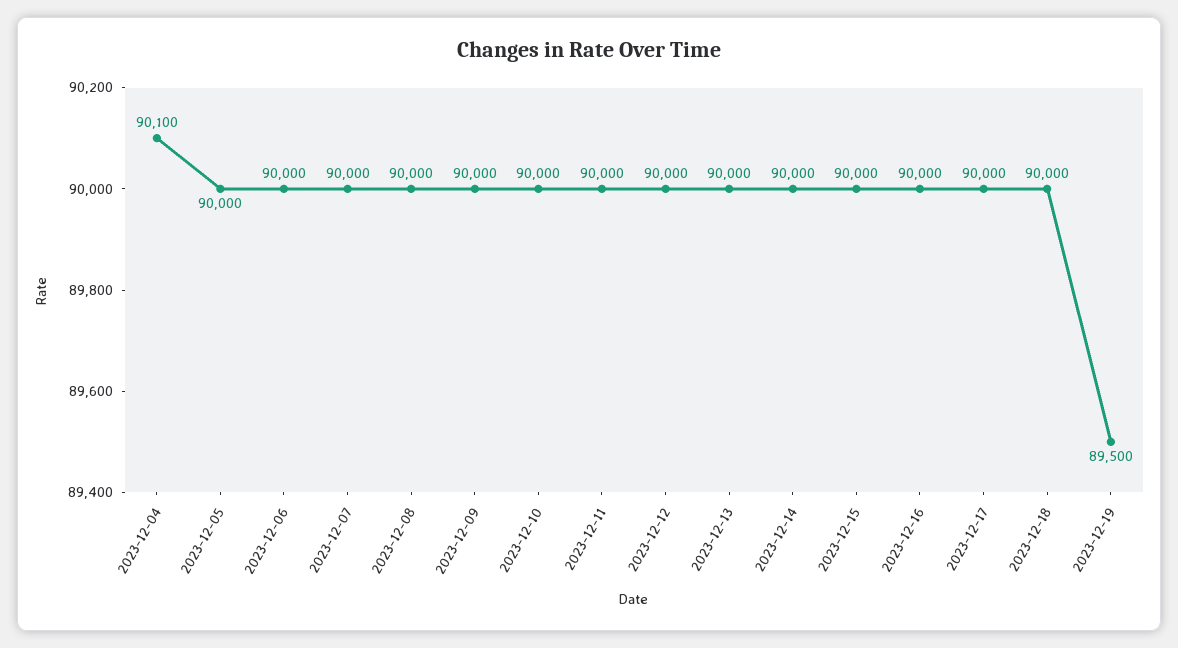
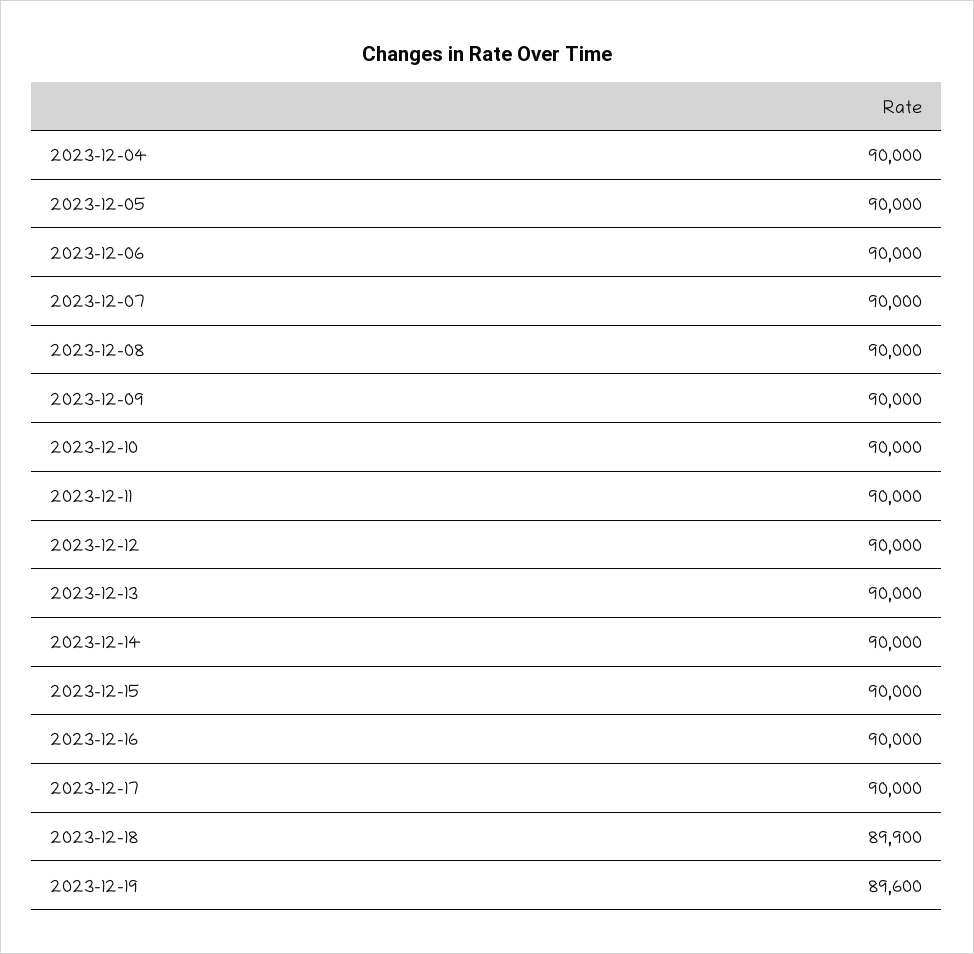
2023-12-04: 90100 -> 90000
2023-12-18: 90000 -> 89900
2023-12-19: 89500 -> 89600

